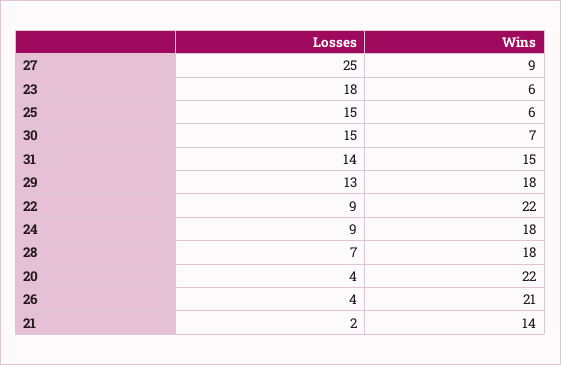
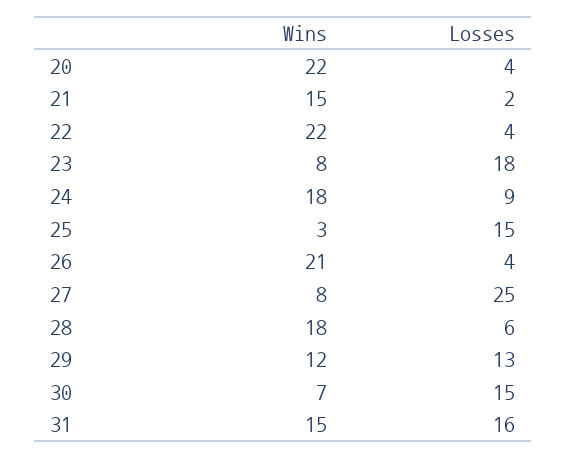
Wins, 27: 9 -> 8
Wins, 23: 6 -> 8
Wins, 25: 6 -> 3
Losses, 31: 14 -> 16
Wins, 29: 18 -> 12
Losses, 22: 9 -> 4
Losses, 28: 7 -> 6
Wins, 21: 14 -> 15

